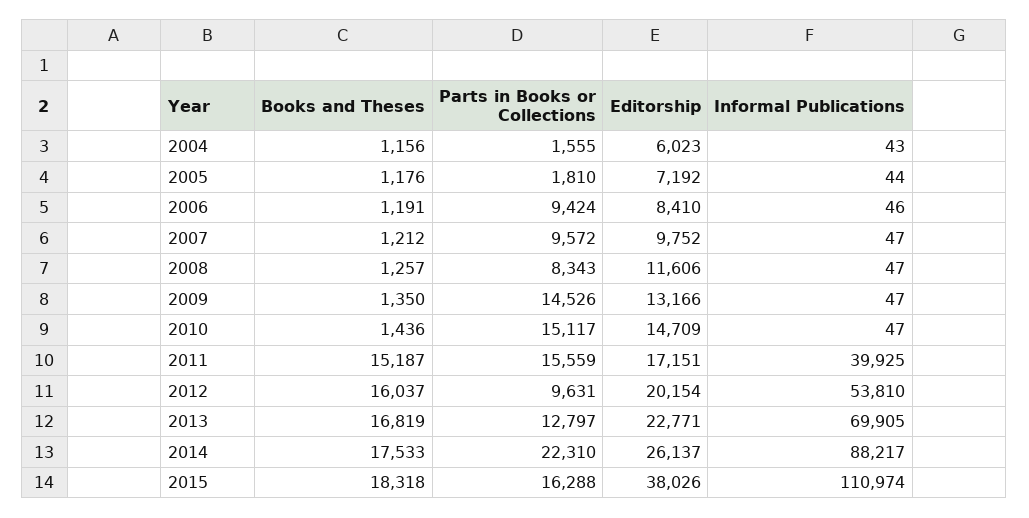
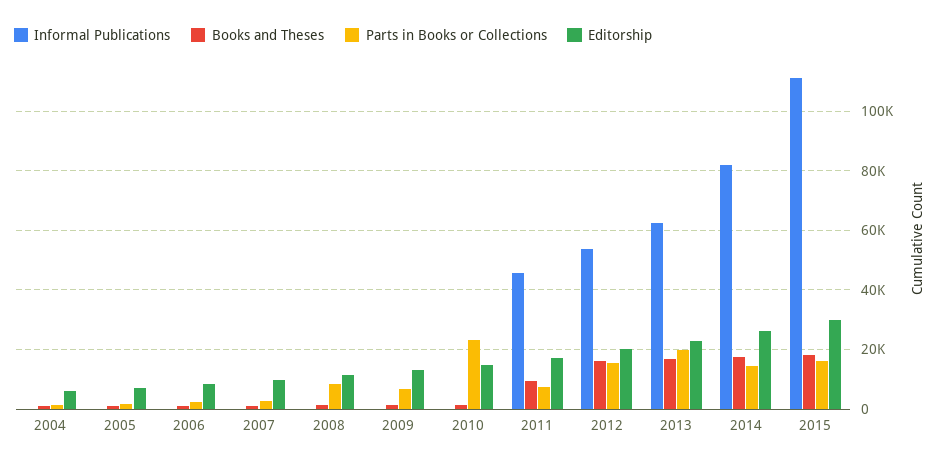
Parts in Books or Collections, 2006: 9424 -> 2500
Parts in Books or Collections, 2007: 9572 -> 2500
Parts in Books or Collections, 2009: 14526 -> 7500
Parts in Books or Collections, 2010: 15117 -> 22500
Books and Theses, 2011: 15187 -> 10000
Parts in Books or Collections, 2011: 15559 -> 7500
Informal Publications, 2011: 39925 -> 45000
Parts in Books or Collections, 2012: 9631 -> 15000
Parts in Books or Collections, 2013: 12797 -> 20000
Informal Publications, 2013: 69905 -> 62500
Parts in Books or Collections, 2014: 22310 -> 15000
Informal Publications, 2014: 88217 -> 82500
Editorship, 2015: 38026 -> 30000

